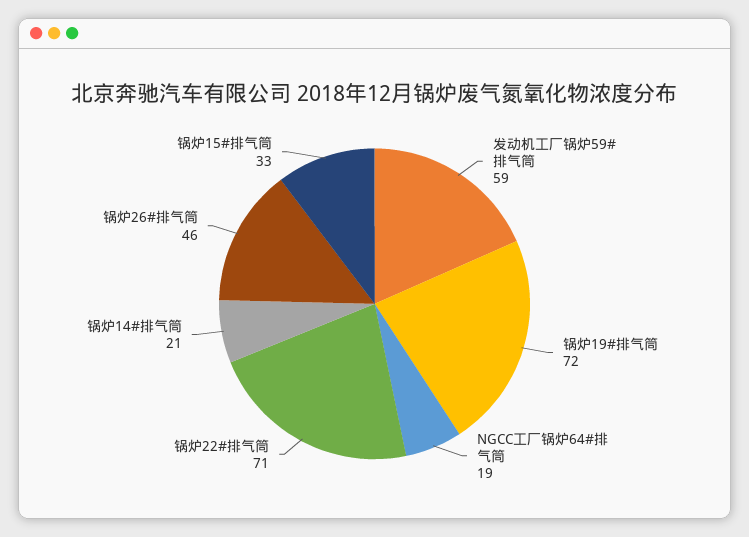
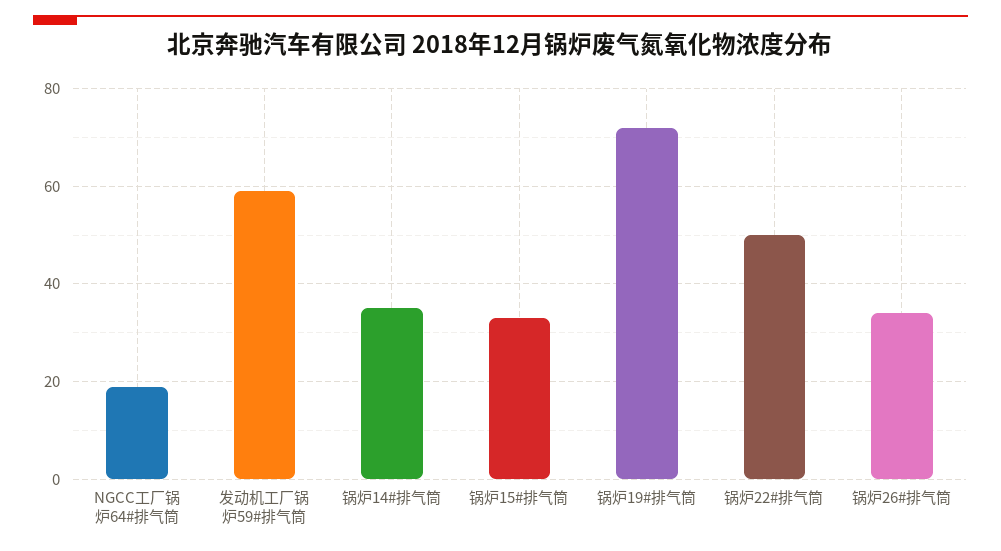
锅炉22#排气筒: 71 -> 50
锅炉14#排气筒: 21 -> 35
锅炉26#排气筒: 46 -> 35

